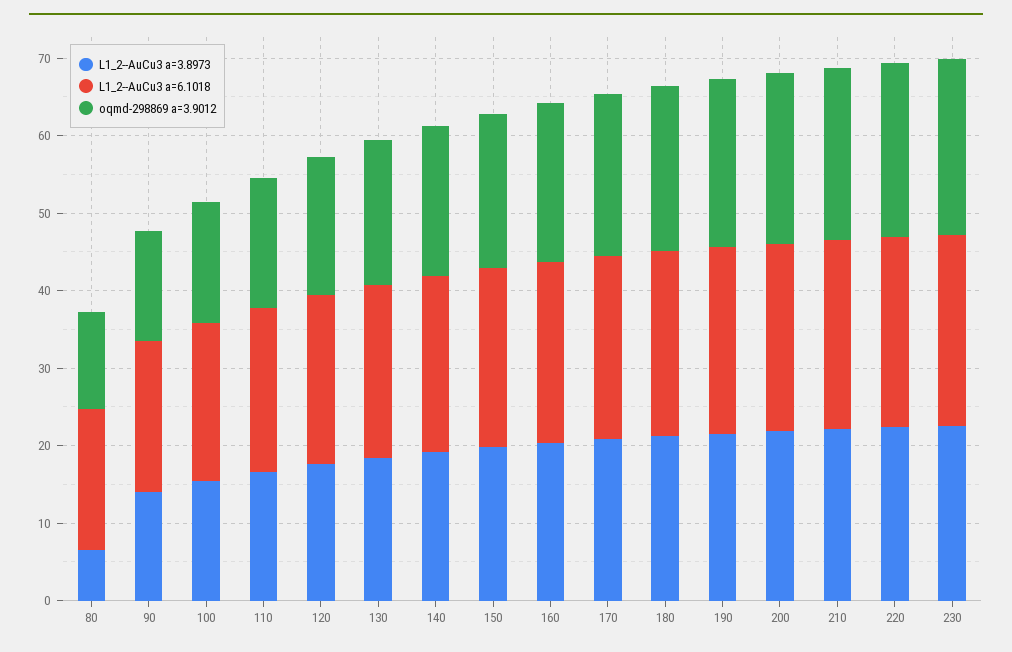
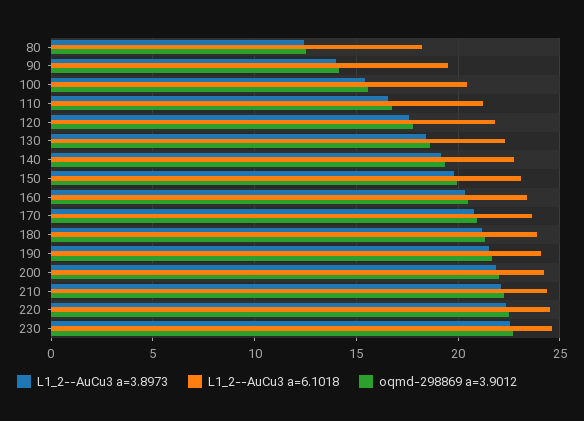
L1_2--AuCu3 a=3.8973, 80: 6 -> 12.5

